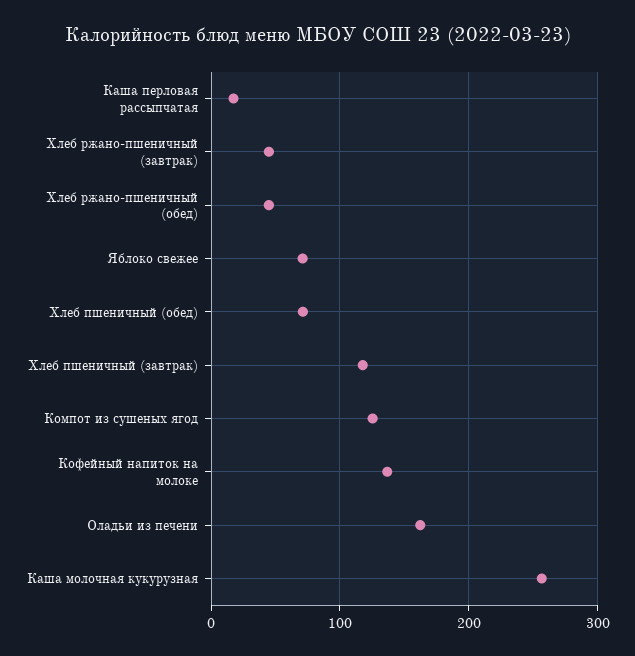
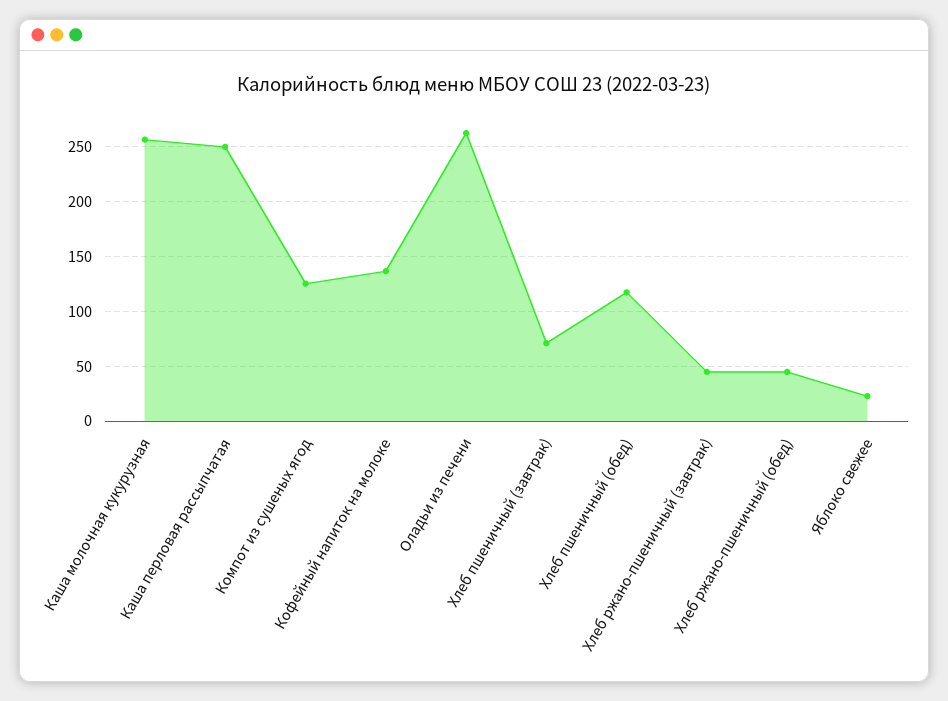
Каша перловая рассыпчатая: 20 -> 250
Яблоко свежее: 70 -> 20
Хлеб пшеничный (обед): 70 -> 120
Хлеб пшеничный (завтрак): 120 -> 70
Оладьи из печени: 160 -> 260

